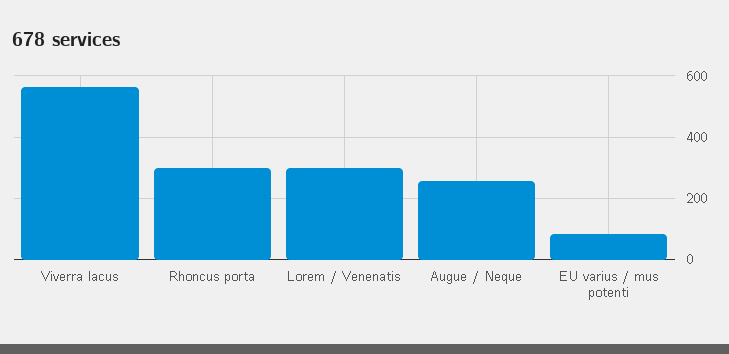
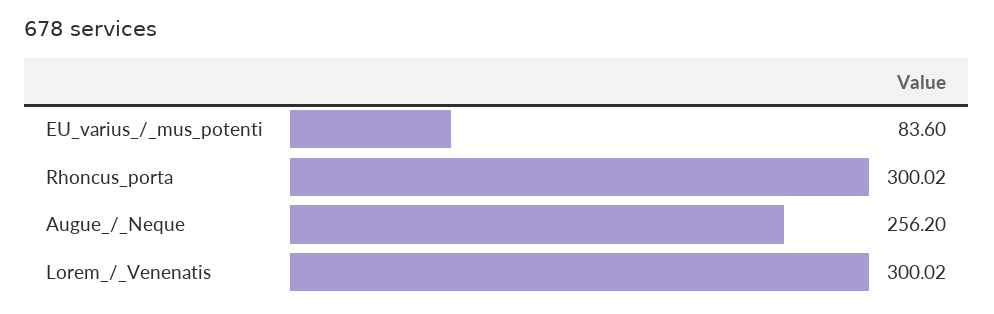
Viverra lacus: 560 -> none

